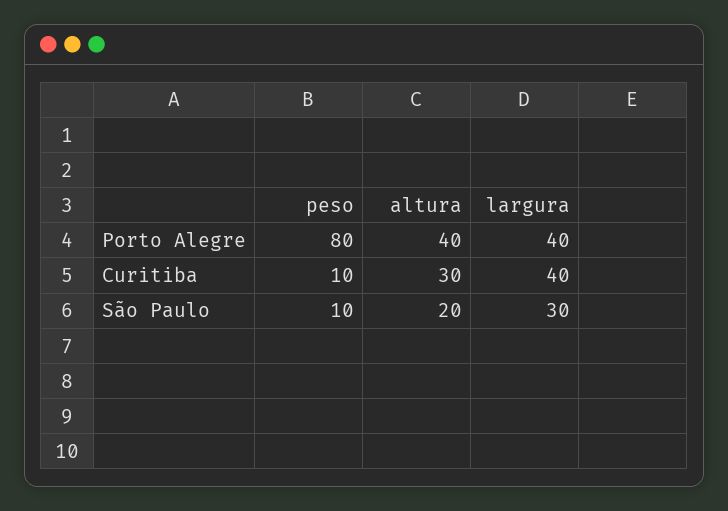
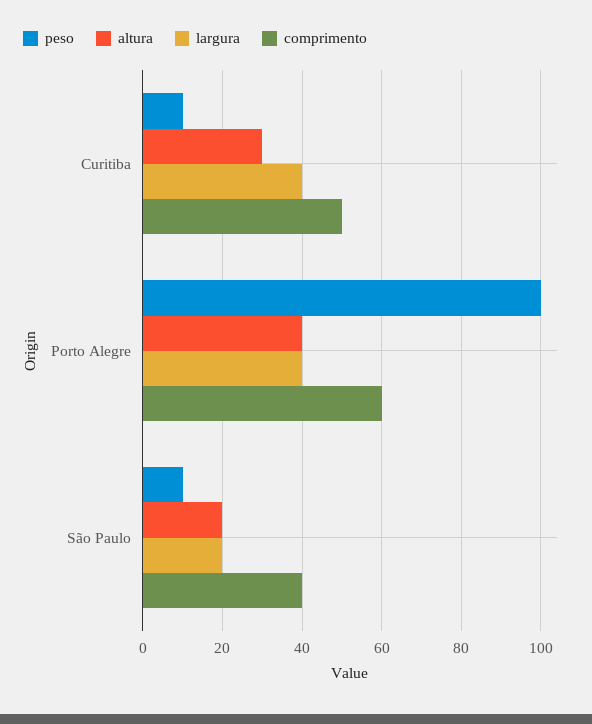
peso, Porto Alegre: 80 -> 100
largura, São Paulo: 30 -> 20
comprimento, Curitiba: none -> 50
comprimento, Porto Alegre: none -> 60
comprimento, São Paulo: none -> 40

